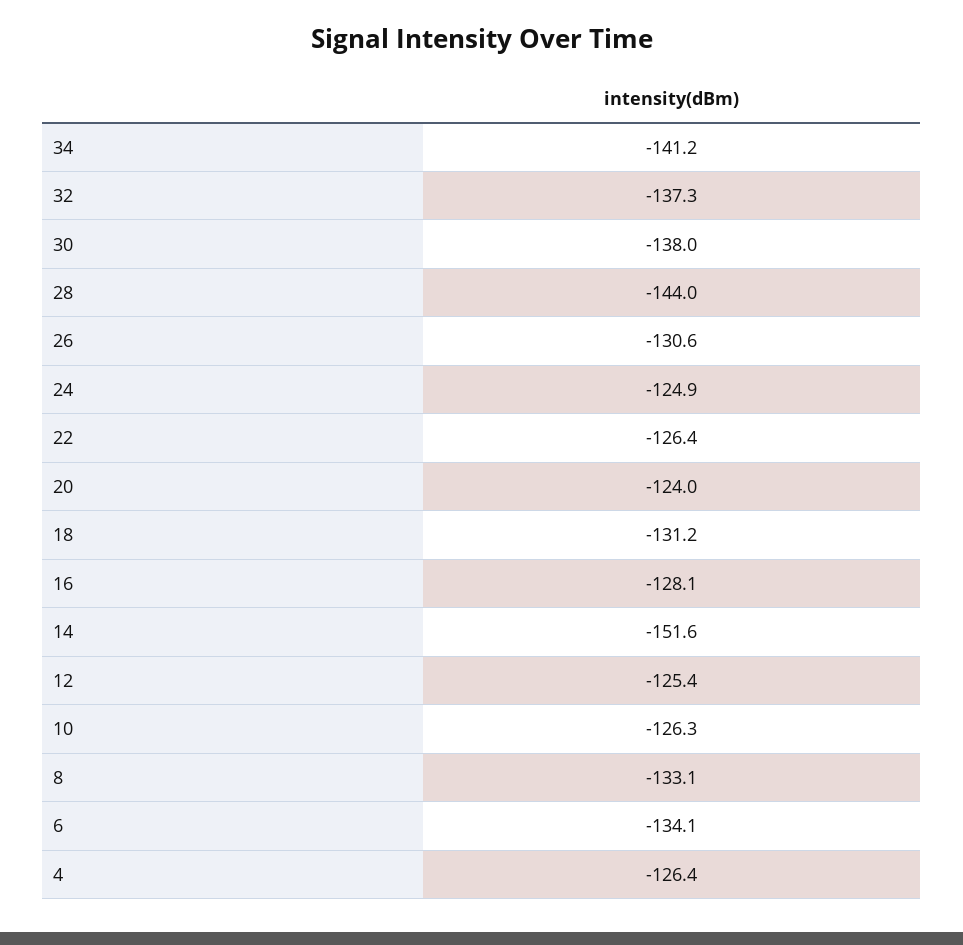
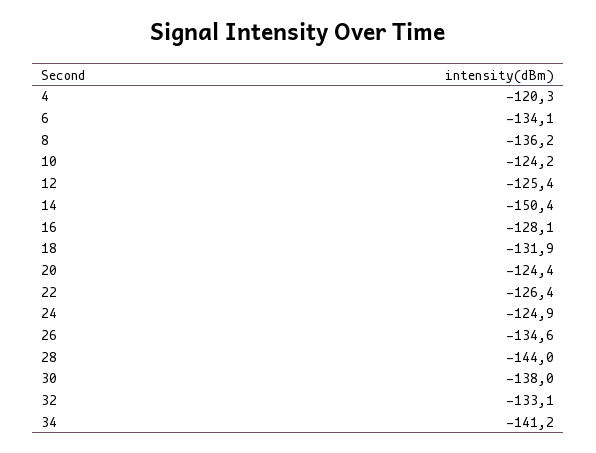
32: -137.3 -> -133.1
26: -130.6 -> -134.6
20: -124 -> -124.4
18: -131.2 -> -131.9
14: -151.6 -> -150.4
10: -126.3 -> -124.2
8: -133.1 -> -136.2
4: -126.4 -> -120.3

